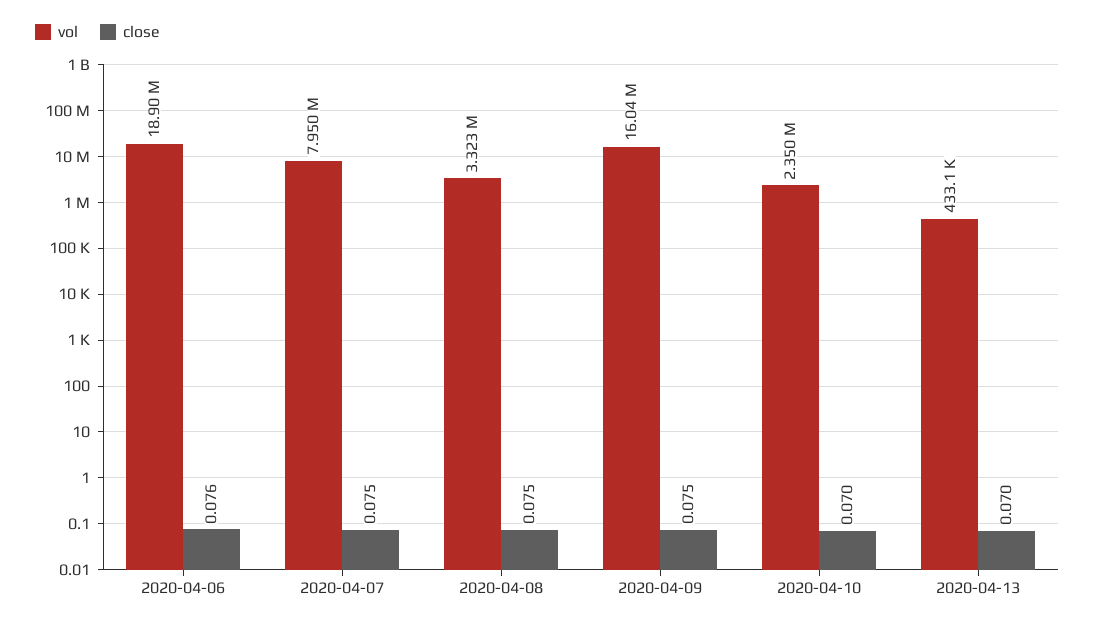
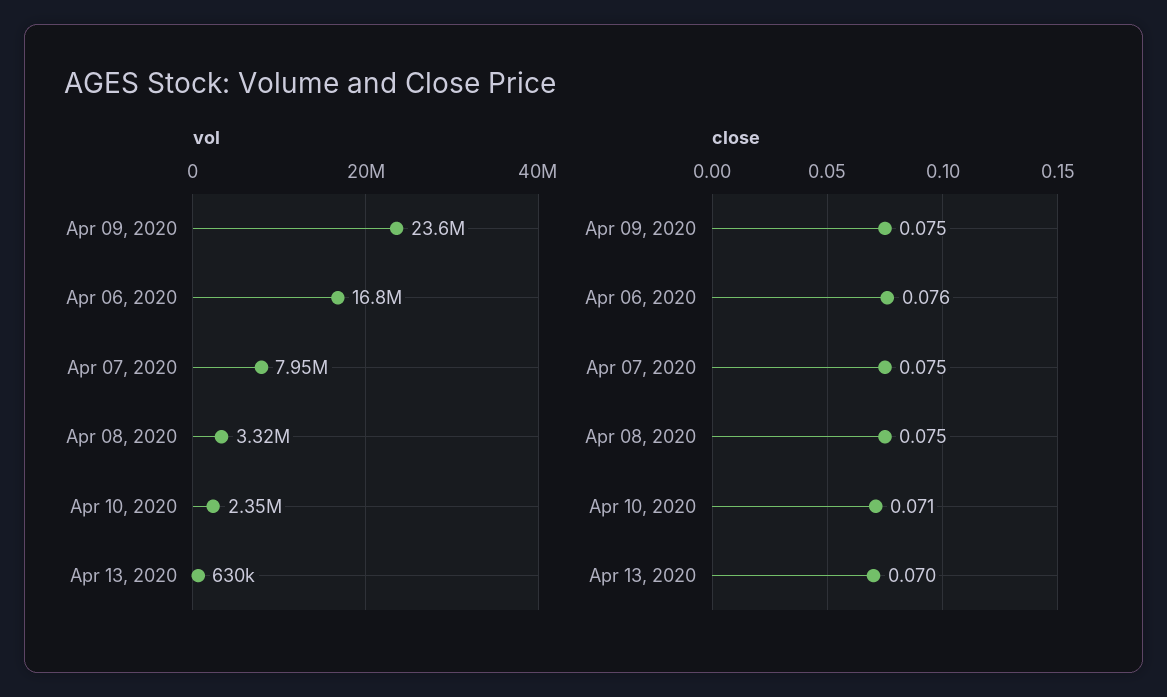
vol, 2020-04-06: 18900000 -> 16800000
vol, 2020-04-09: 16040000 -> 23600000
close, 2020-04-10: 0.07 -> 0.071
vol, 2020-04-13: 433100 -> 630000

